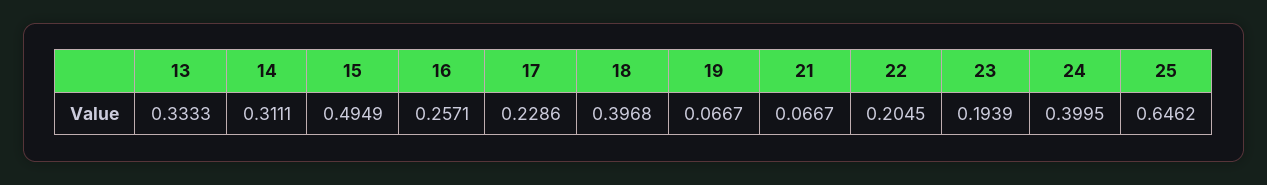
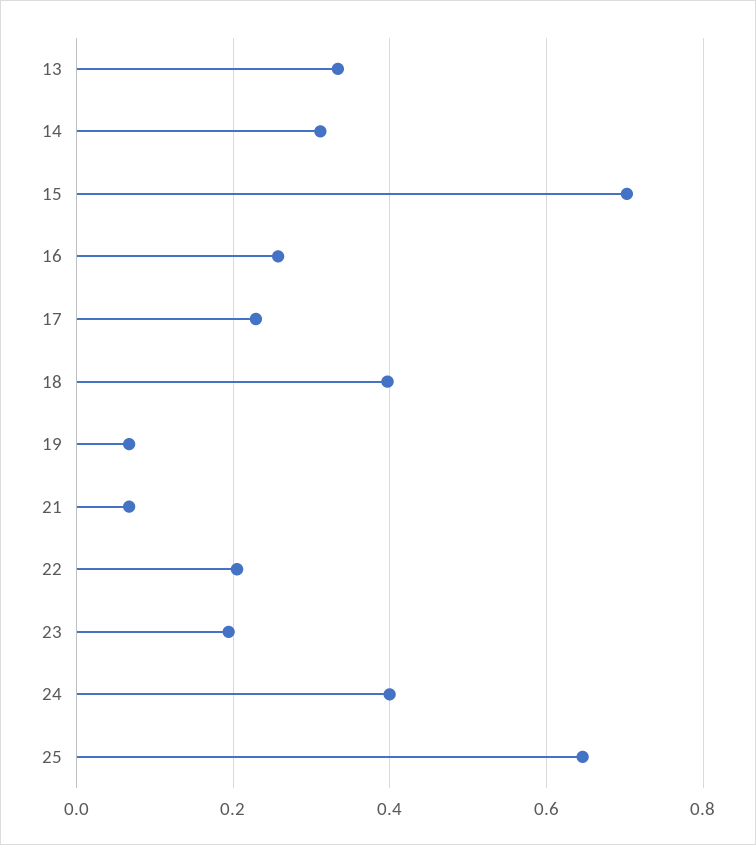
15: 0.4949 -> 0.7

